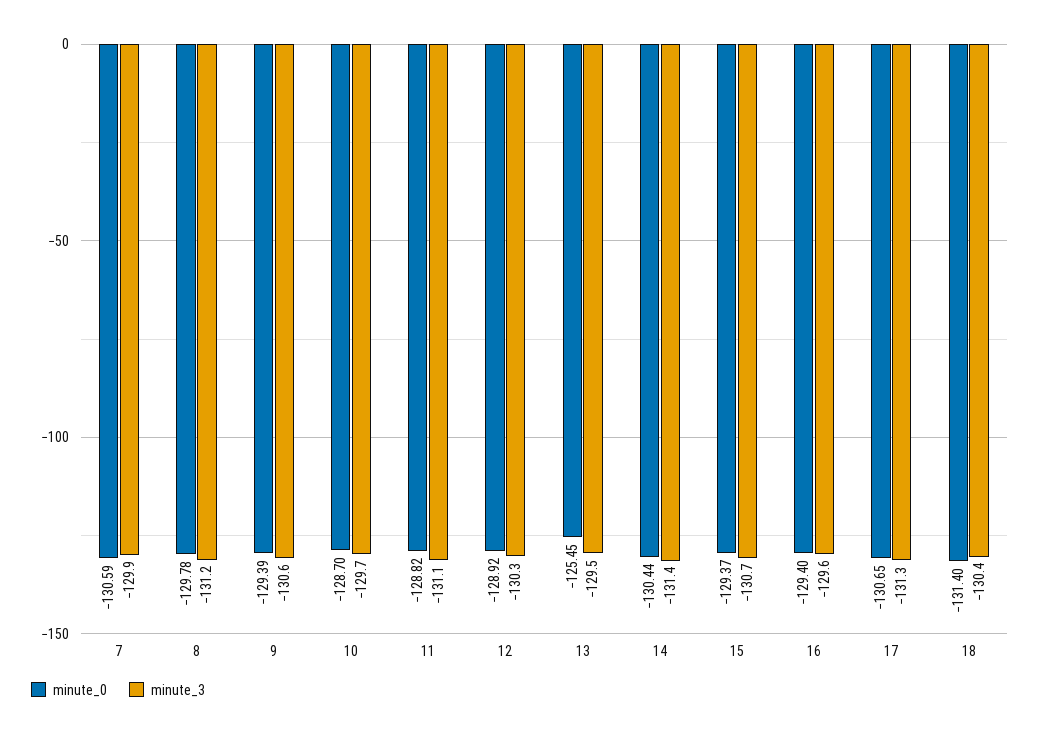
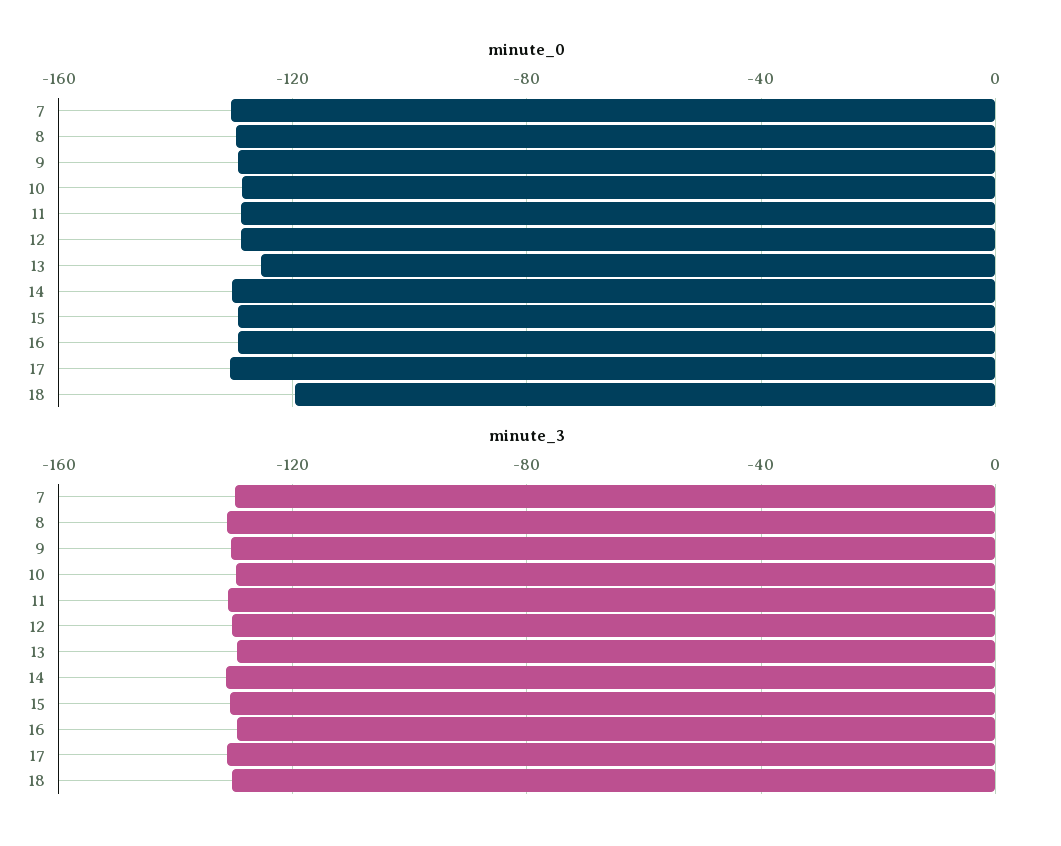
minute_0, 18: -131.4 -> -120

